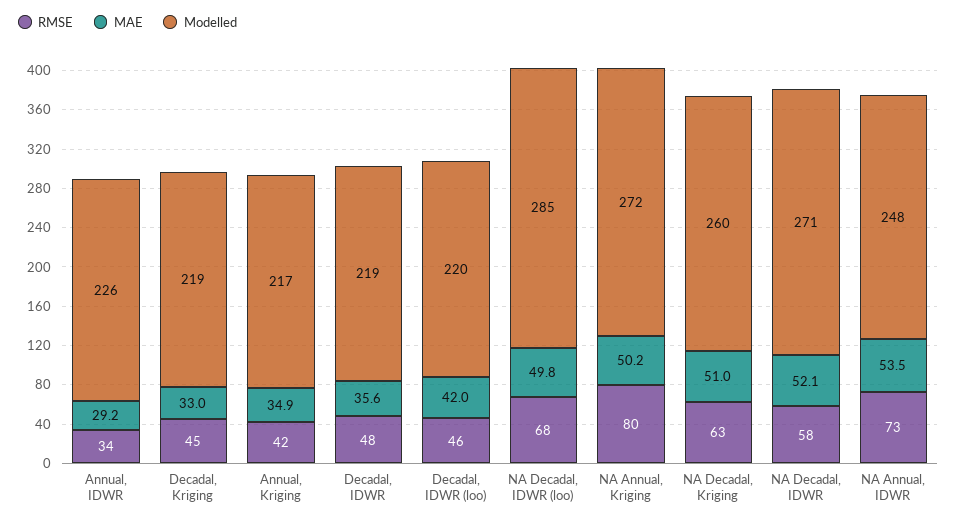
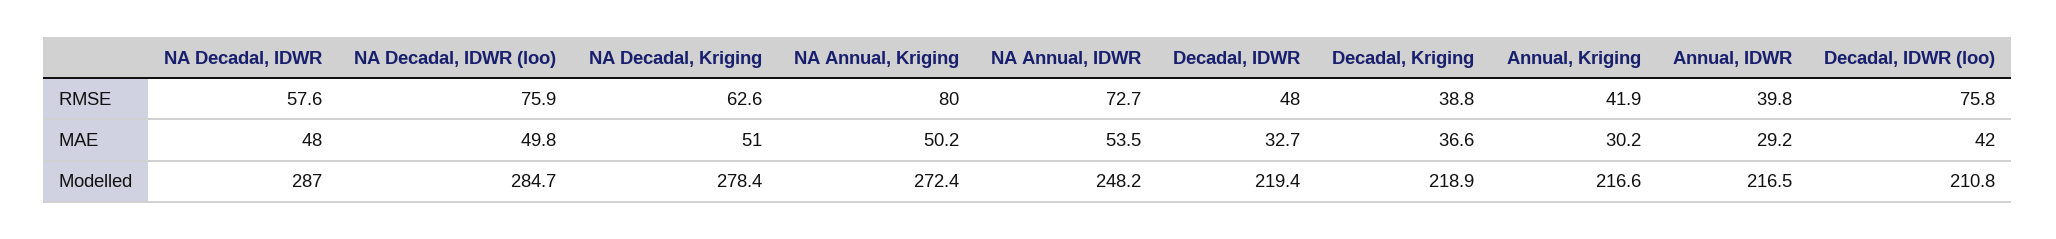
RMSE, Annual, IDWR: 34 -> 39.8
Modelled, Annual, IDWR: 226 -> 216.5
RMSE, Decadal, Kriging: 45 -> 38.8
MAE, Decadal, Kriging: 33 -> 36.6
MAE, Annual, Kriging: 34.9 -> 30.2
MAE, Decadal, IDWR: 35.6 -> 32.7
RMSE, Decadal, IDWR (loo): 46 -> 75.8
Modelled, Decadal, IDWR (loo): 220 -> 210.8
RMSE, NA Decadal, IDWR (loo): 68 -> 75.9
Modelled, NA Decadal, Kriging: 260 -> 278.4
MAE, NA Decadal, IDWR: 52.1 -> 48
Modelled, NA Decadal, IDWR: 271 -> 287

